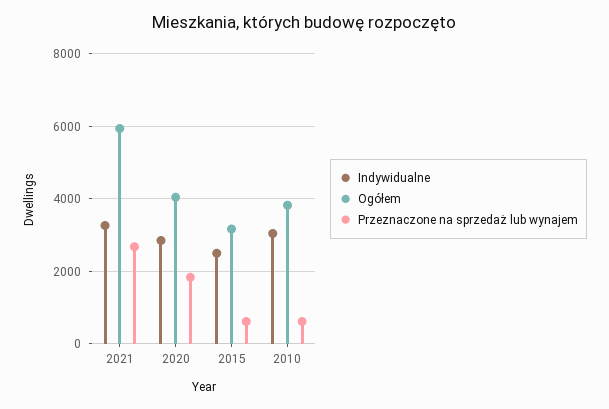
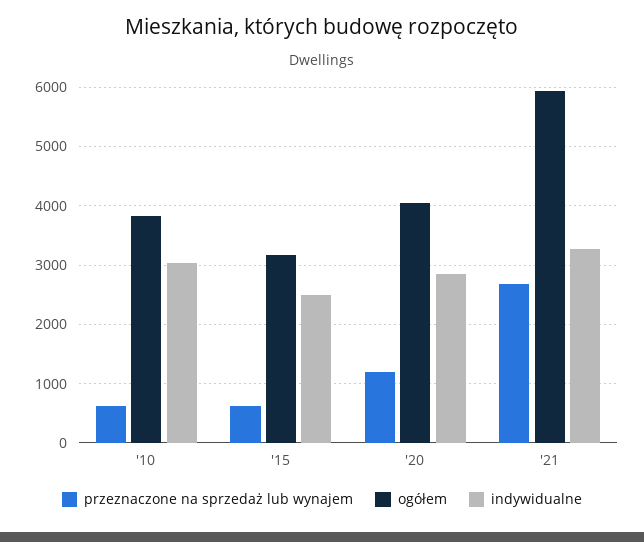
Przeznaczone na sprzedaż lub wynajem, 2020: 1800 -> 1200

